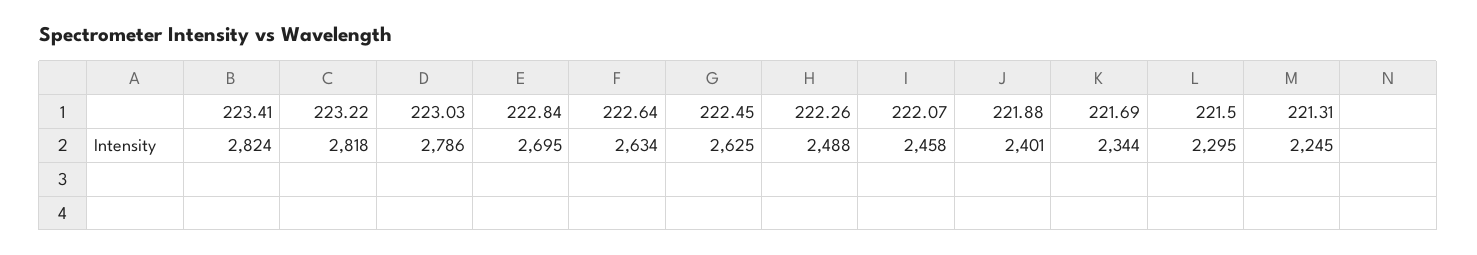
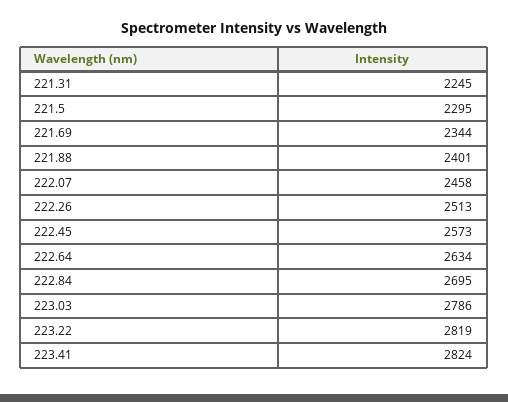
223.22: 2818 -> 2819
222.45: 2625 -> 2573
222.26: 2488 -> 2513

